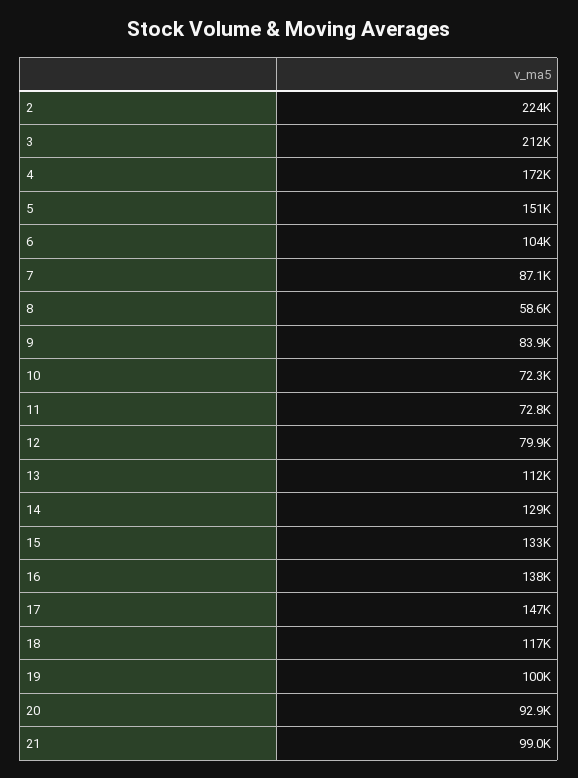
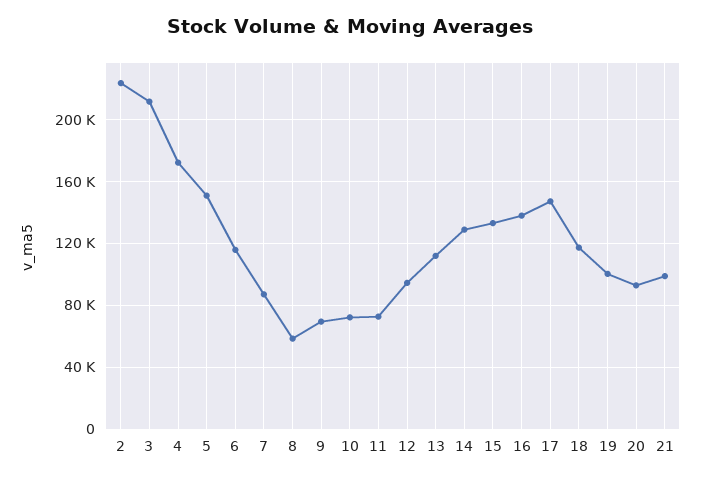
6: 104000 -> 115000
9: 83900 -> 70000
12: 79900 -> 95000

